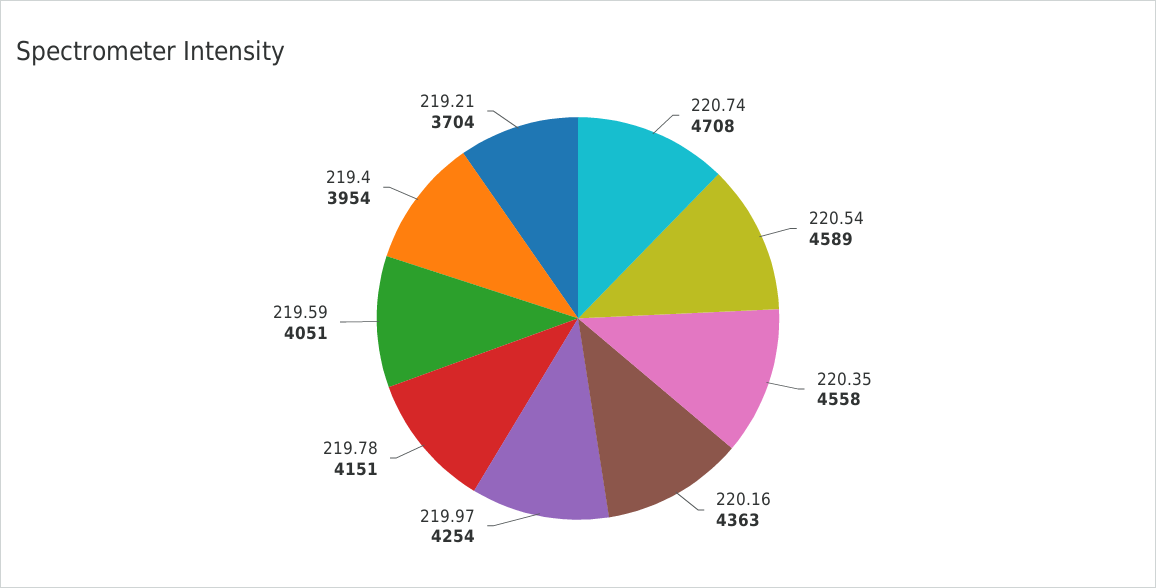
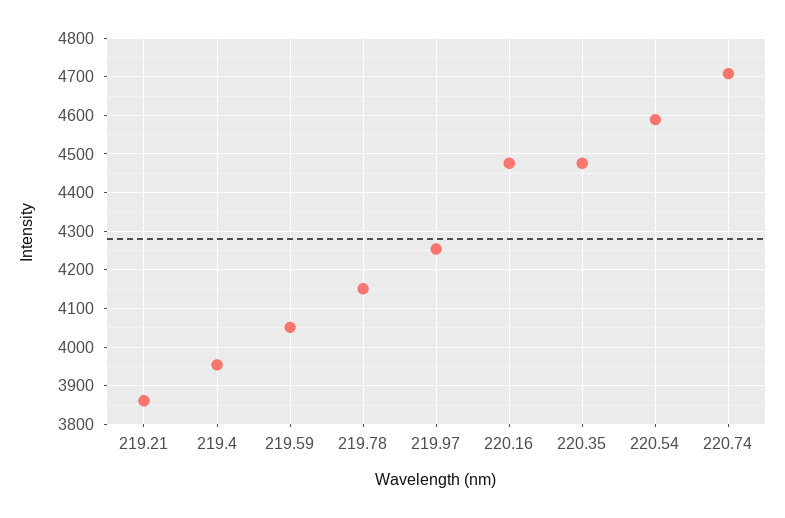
220.35: 4558 -> 4480
220.16: 4363 -> 4480
219.21: 3704 -> 3860

